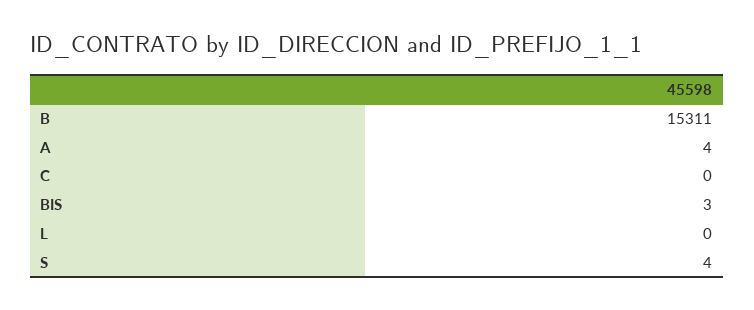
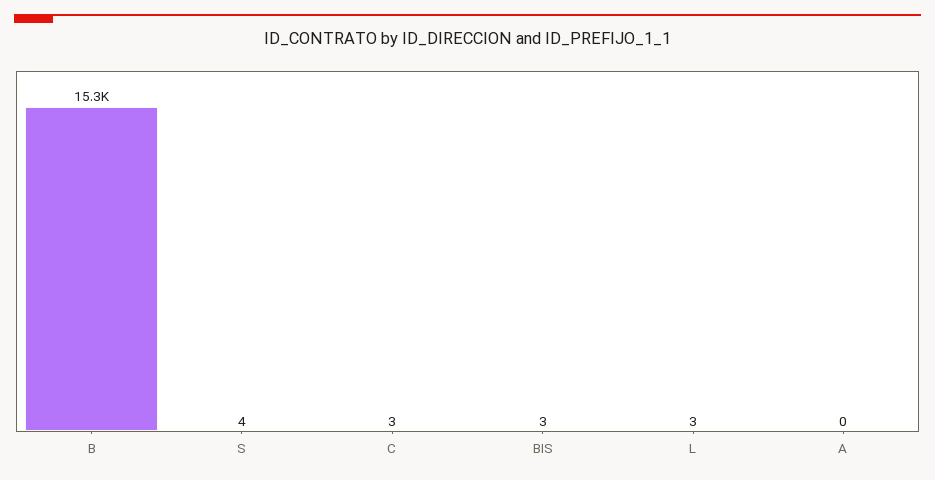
A: 4 -> 0
C: 0 -> 3
L: 0 -> 3

